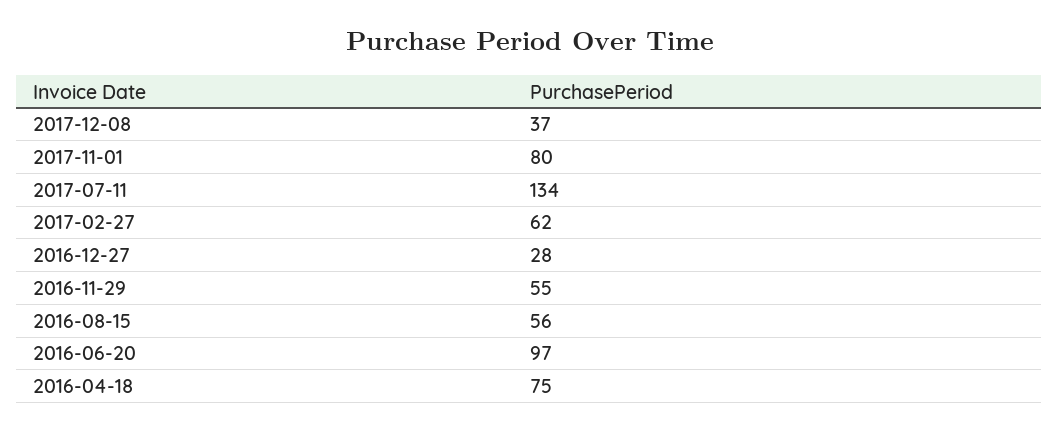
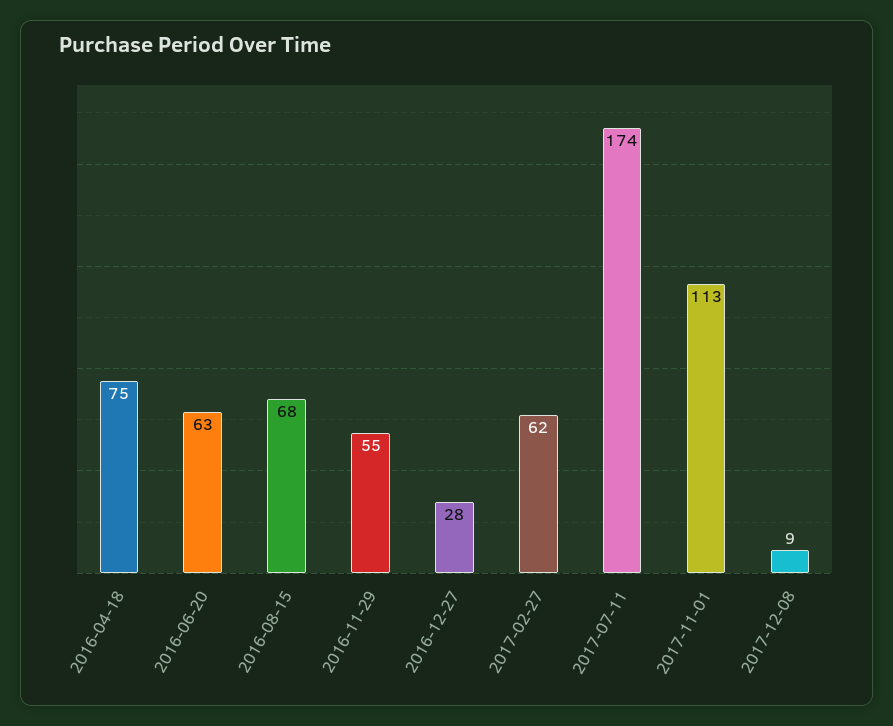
2017-12-08: 37 -> 9
2017-11-01: 80 -> 113
2017-07-11: 134 -> 174
2016-08-15: 56 -> 68
2016-06-20: 97 -> 63

